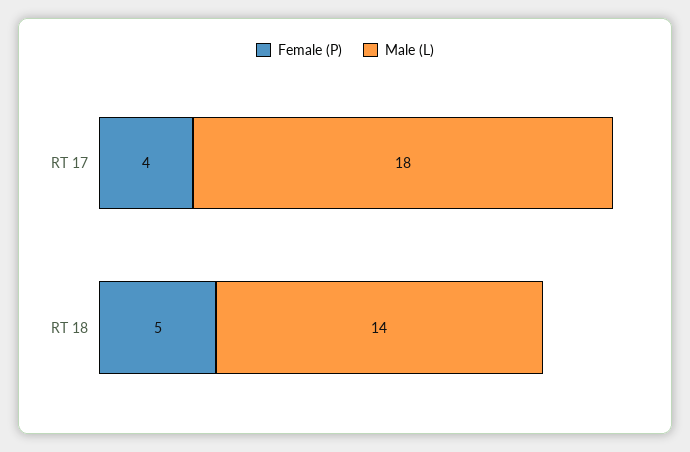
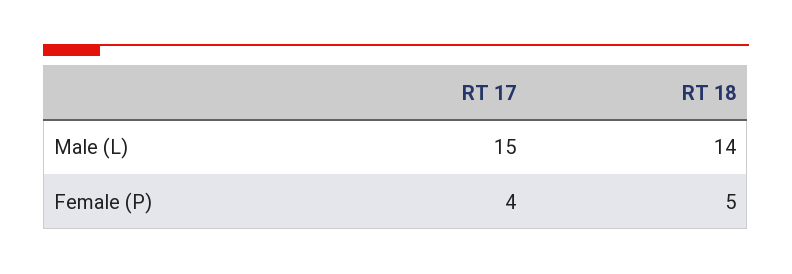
Male (L), RT 17: 18 -> 15

